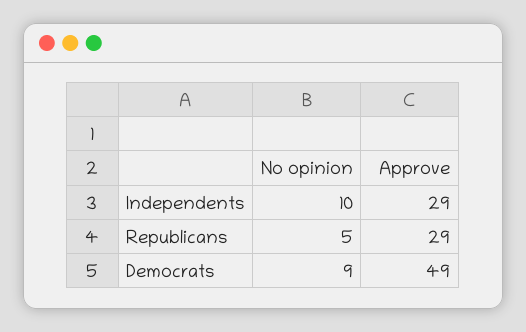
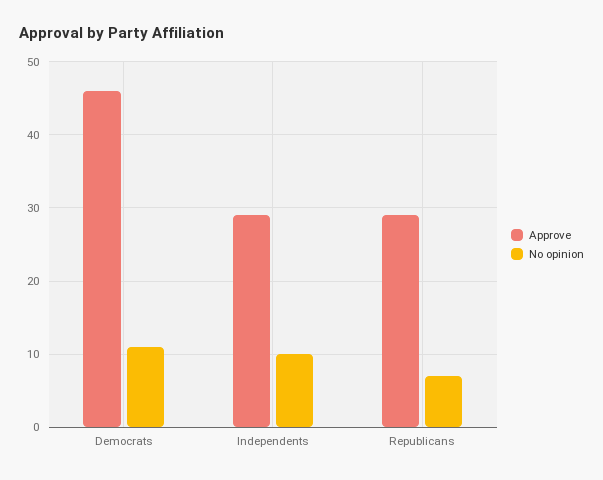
No opinion, Republicans: 5 -> 7
No opinion, Democrats: 9 -> 11
Approve, Democrats: 49 -> 46

